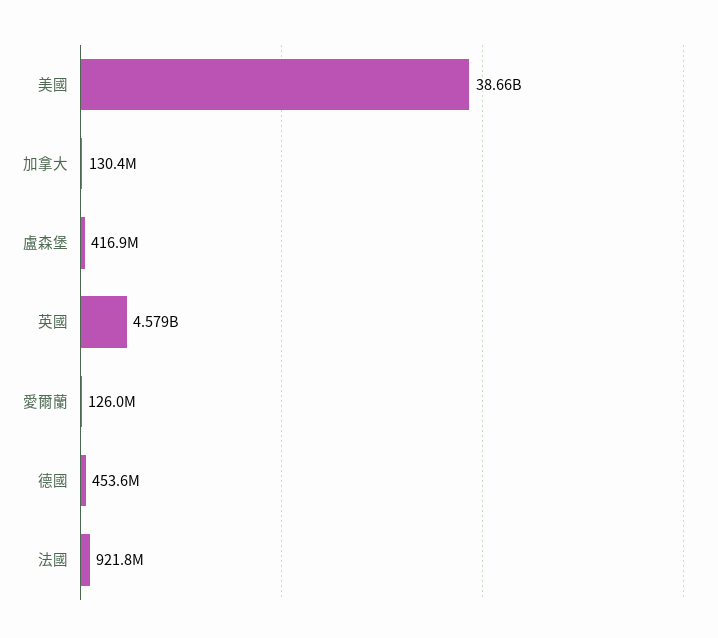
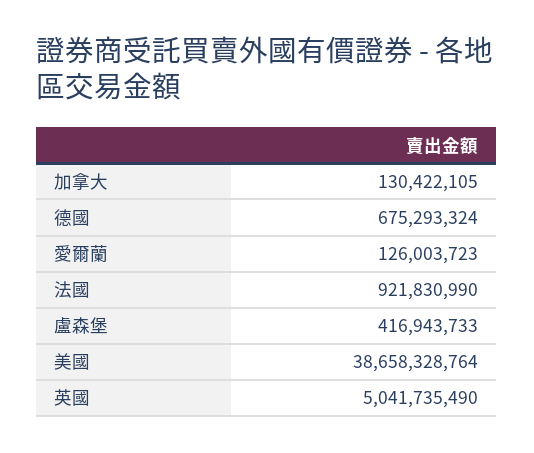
英國: 4579000000 -> 5041735490
德國: 453600000 -> 675293324

